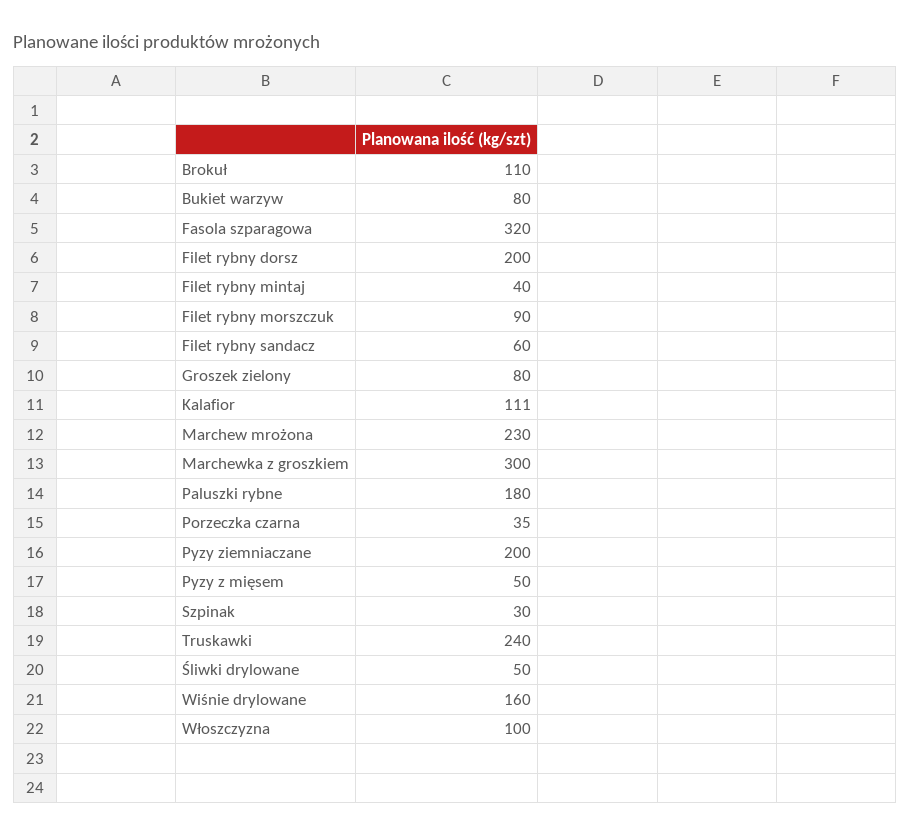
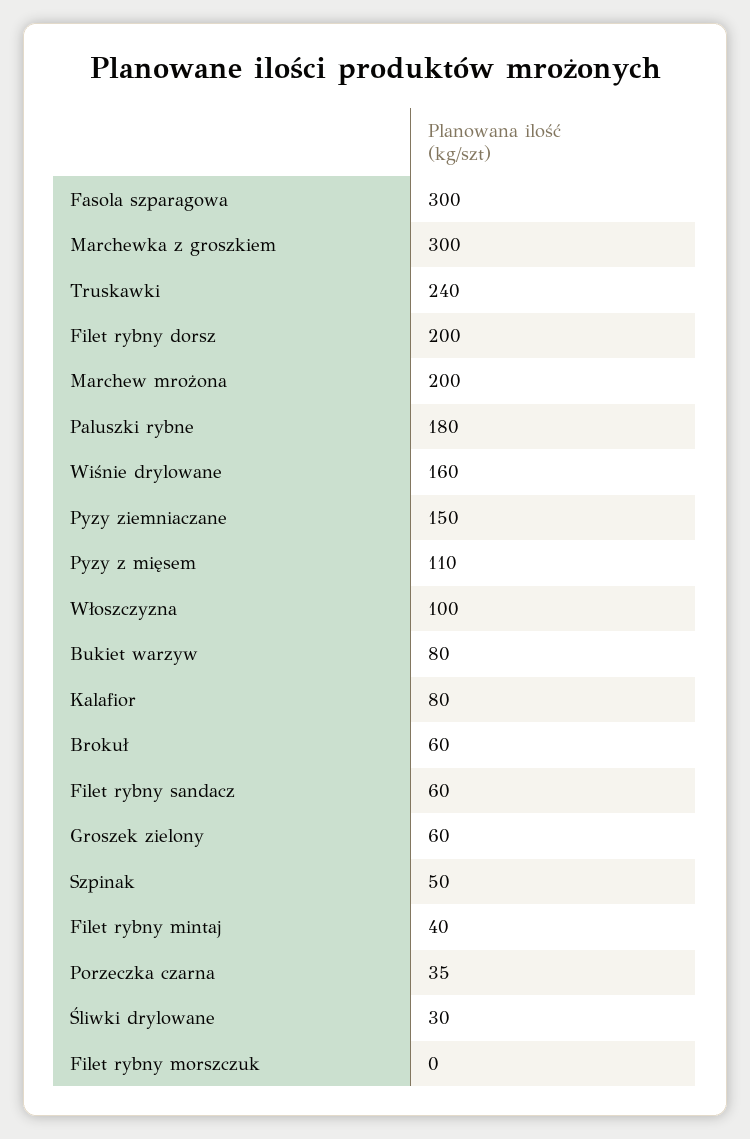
Brokuł: 110 -> 60
Fasola szparagowa: 320 -> 300
Filet rybny morszczuk: 90 -> 0
Groszek zielony: 80 -> 60
Kalafior: 111 -> 80
Marchew mrożona: 230 -> 200
Pyzy ziemniaczane: 200 -> 150
Pyzy z mięsem: 50 -> 110
Szpinak: 30 -> 50
Śliwki drylowane: 50 -> 30

